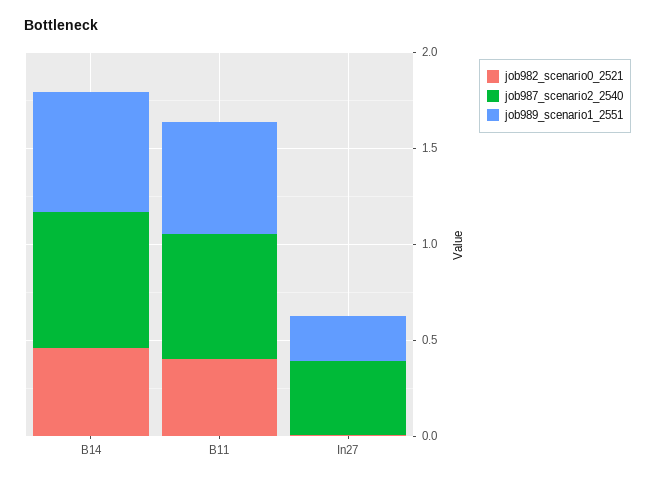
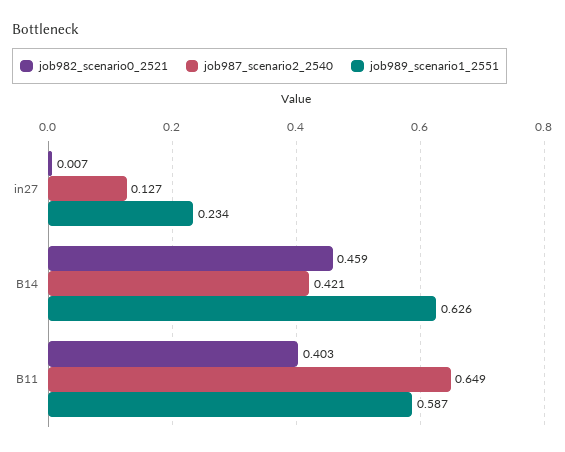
job987_scenario2_2540, B14: 0.7 -> 0.421
job987_scenario2_2540, In27: 0.4 -> 0.127

